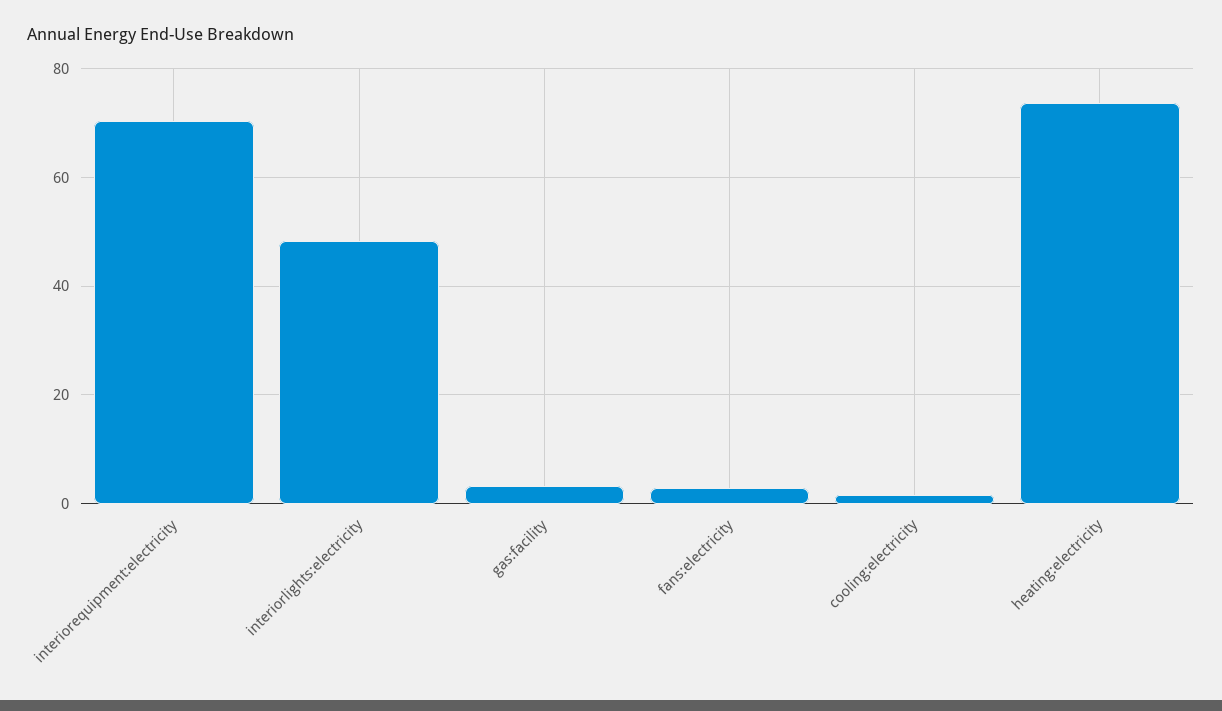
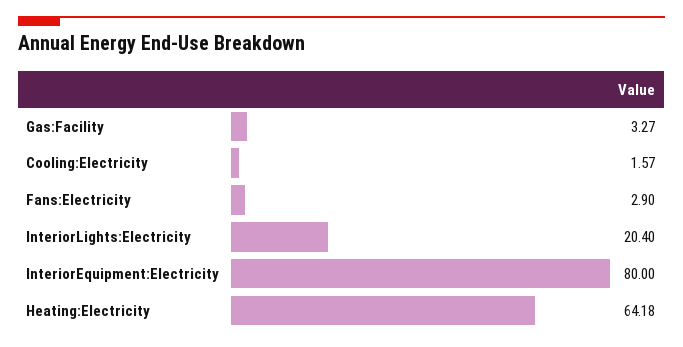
interiorequipment:electricity: 70 -> 80
interiorlights:electricity: 48 -> 20.4
heating:electricity: 74 -> 64.18

